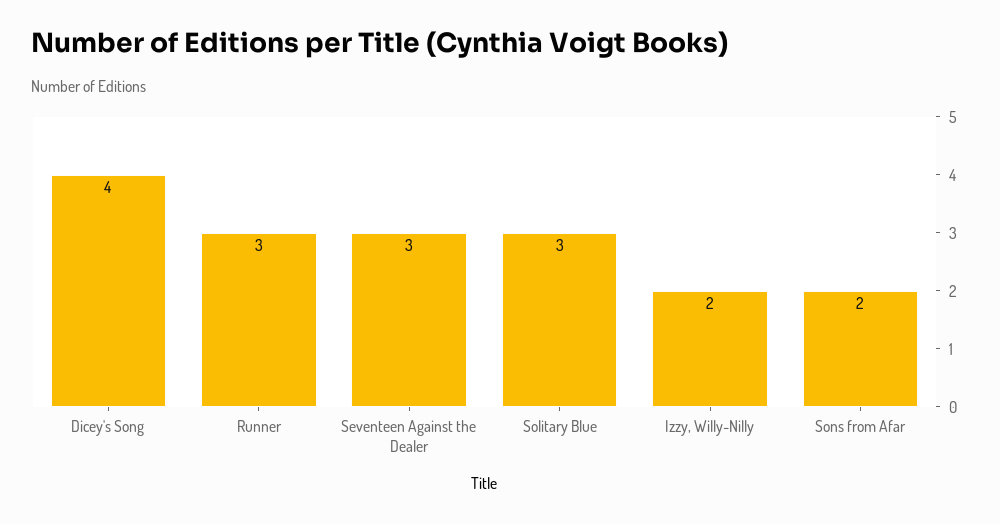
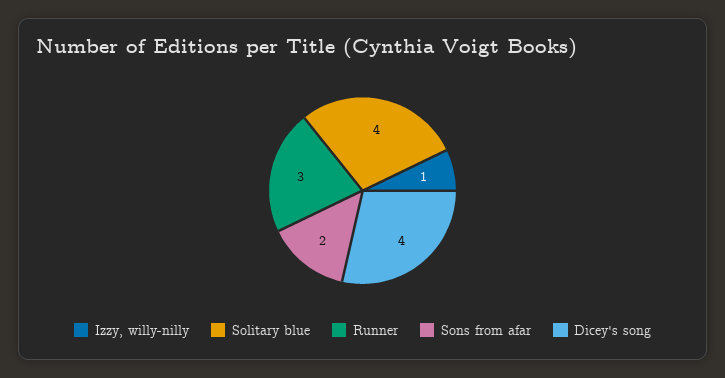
Seventeen Against the Dealer: 3 -> none
Solitary Blue: 3 -> 4
Izzy, Willy-Nilly: 2 -> 1

